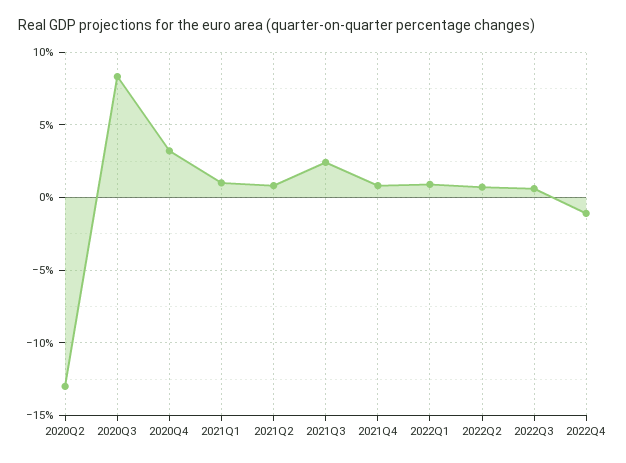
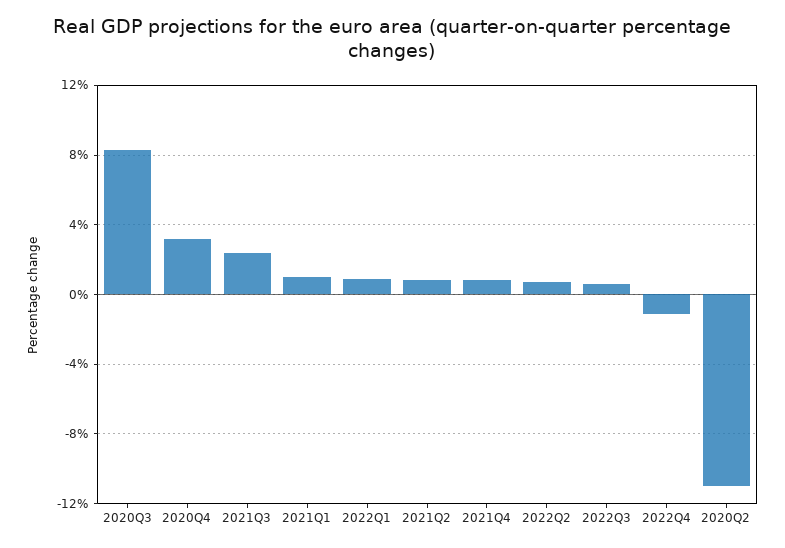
2020Q2: -13 -> -11

